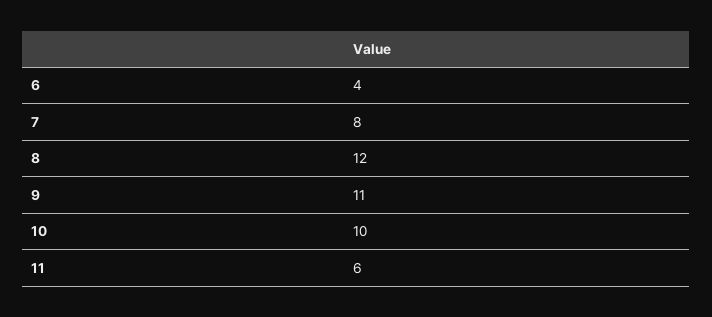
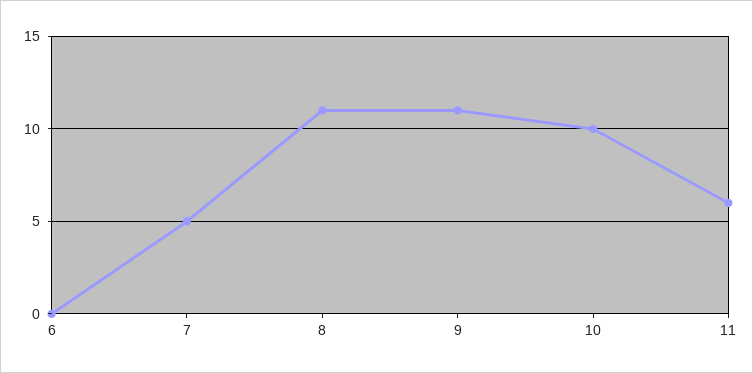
6: 4 -> 0
7: 8 -> 5
8: 12 -> 11

